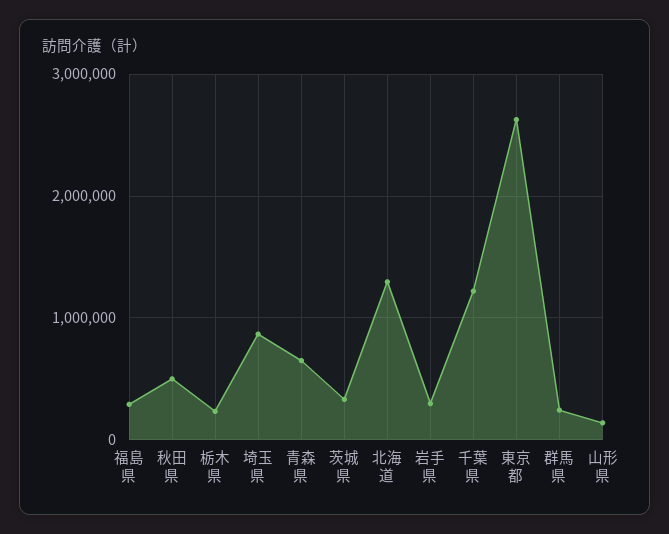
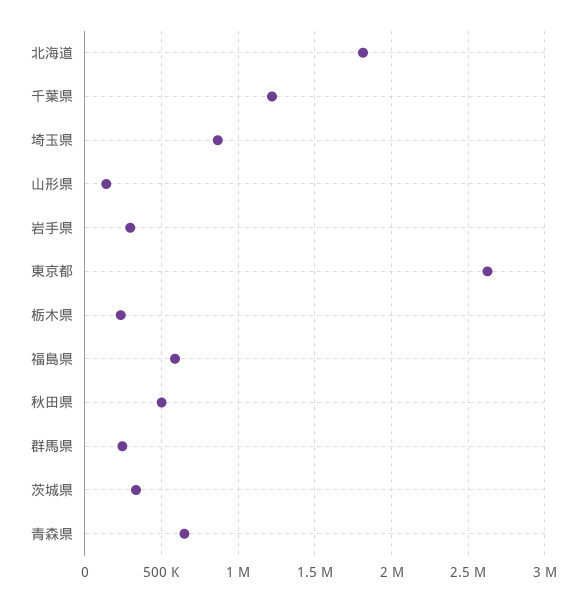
福島県: 300000 -> 600000
北海道: 1300000 -> 1800000

